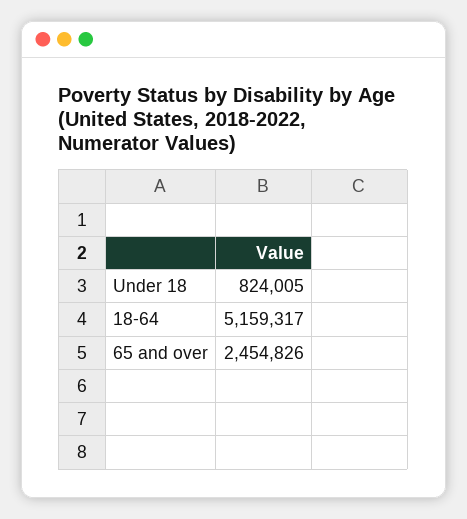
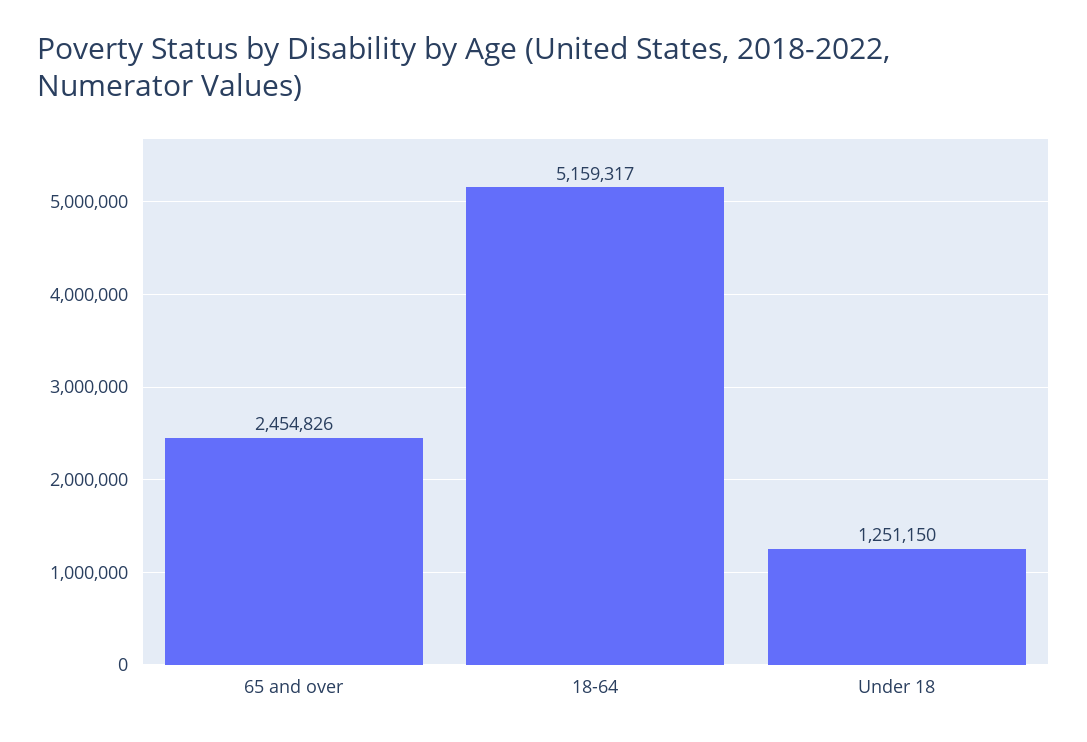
Under 18: 824005 -> 1251150

